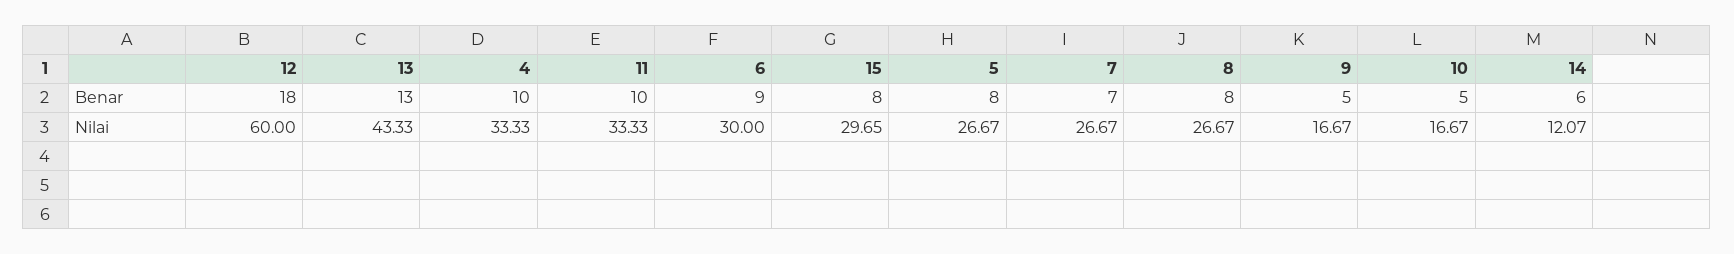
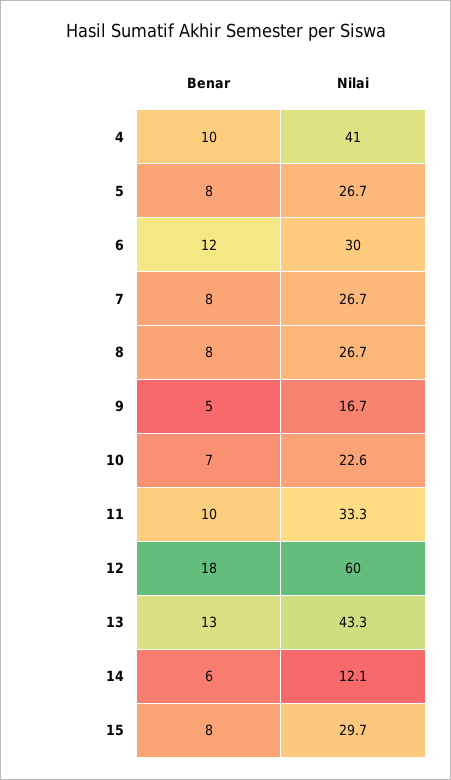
6, Benar: 9 -> 12
7, Benar: 7 -> 8
10, Benar: 5 -> 7
4, Nilai: 33.33 -> 41
10, Nilai: 16.67 -> 22.6

